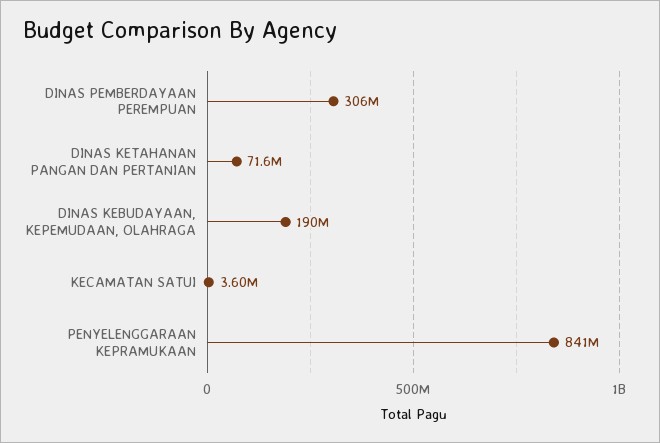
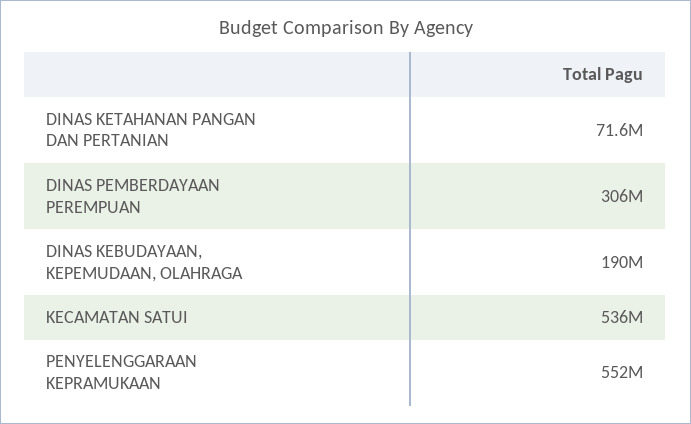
KECAMATAN SATUI: 3600000 -> 536000000
PENYELENGGARAAN KEPRAMUKAAN: 841000000 -> 552000000

